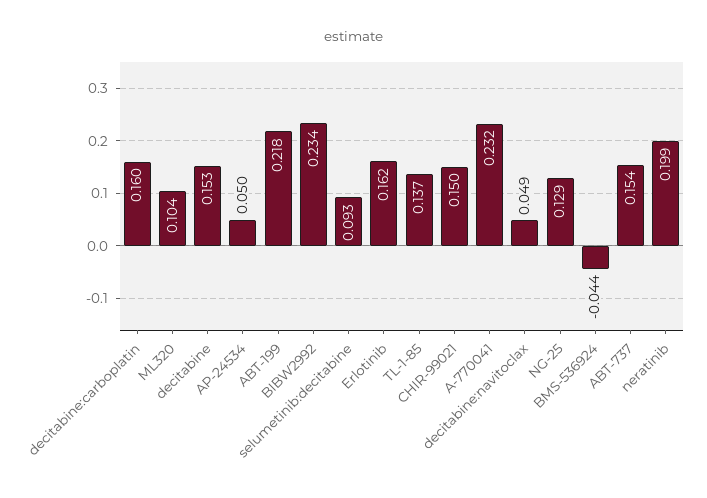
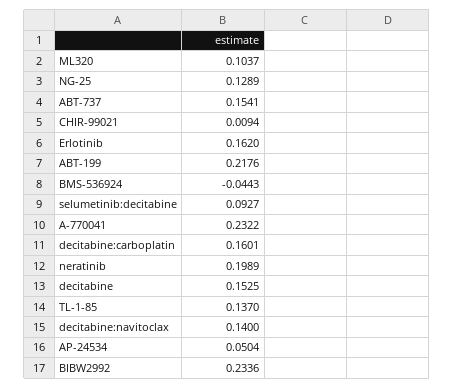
CHIR-99021: 0.15 -> 0.0094
decitabine:navitoclax: 0.049 -> 0.14

